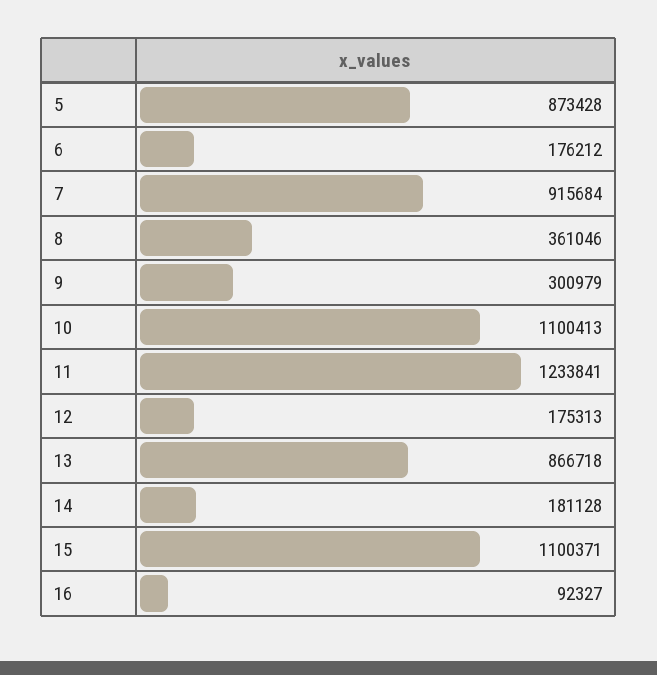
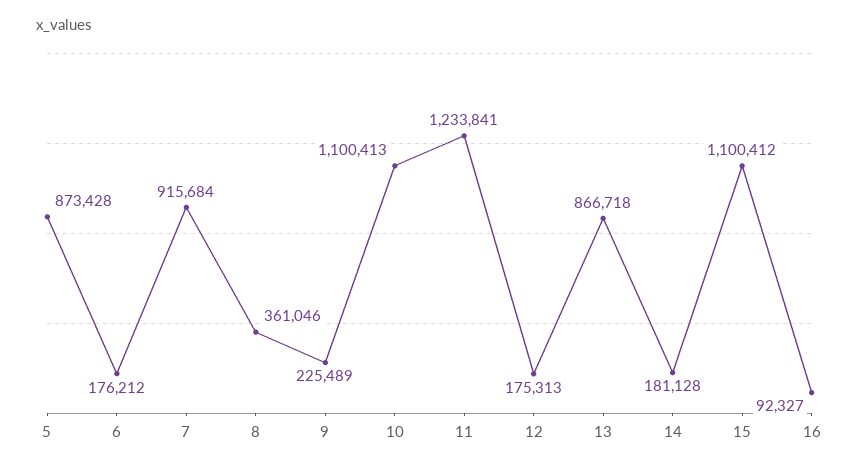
9: 300979 -> 225489
15: 1100371 -> 1100412

